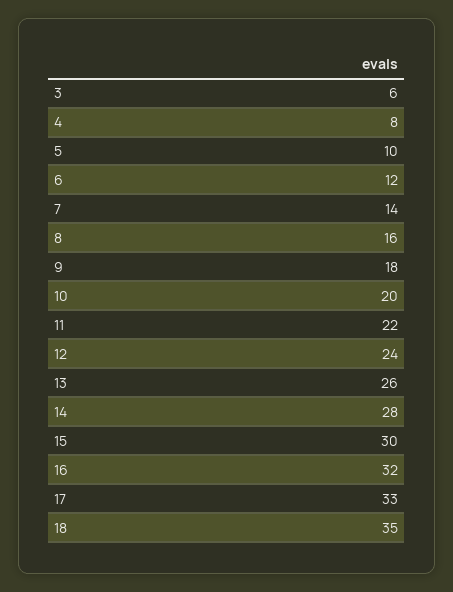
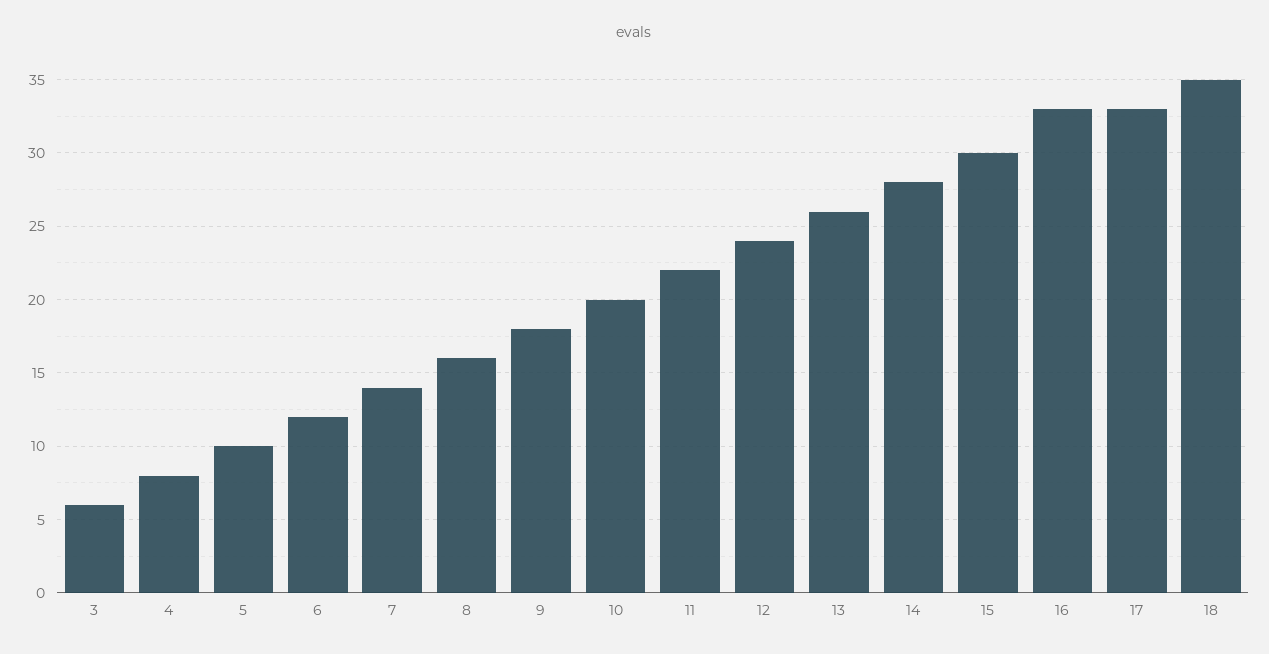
16: 32 -> 33

